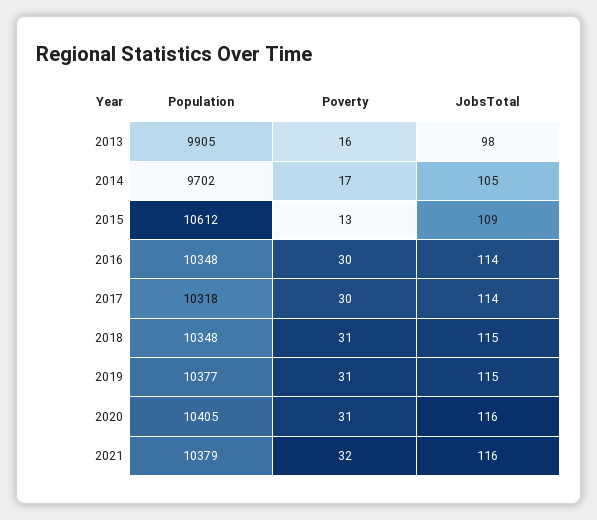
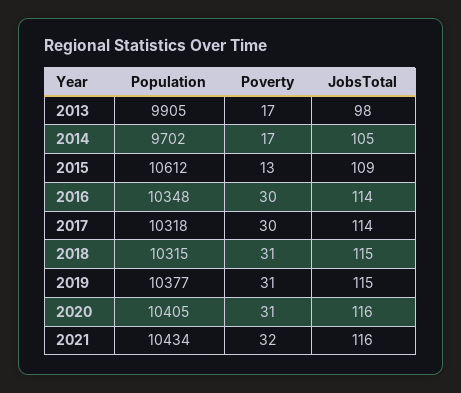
Poverty, 2013: 16 -> 17
Population, 2018: 10348 -> 10315
Population, 2021: 10379 -> 10434

